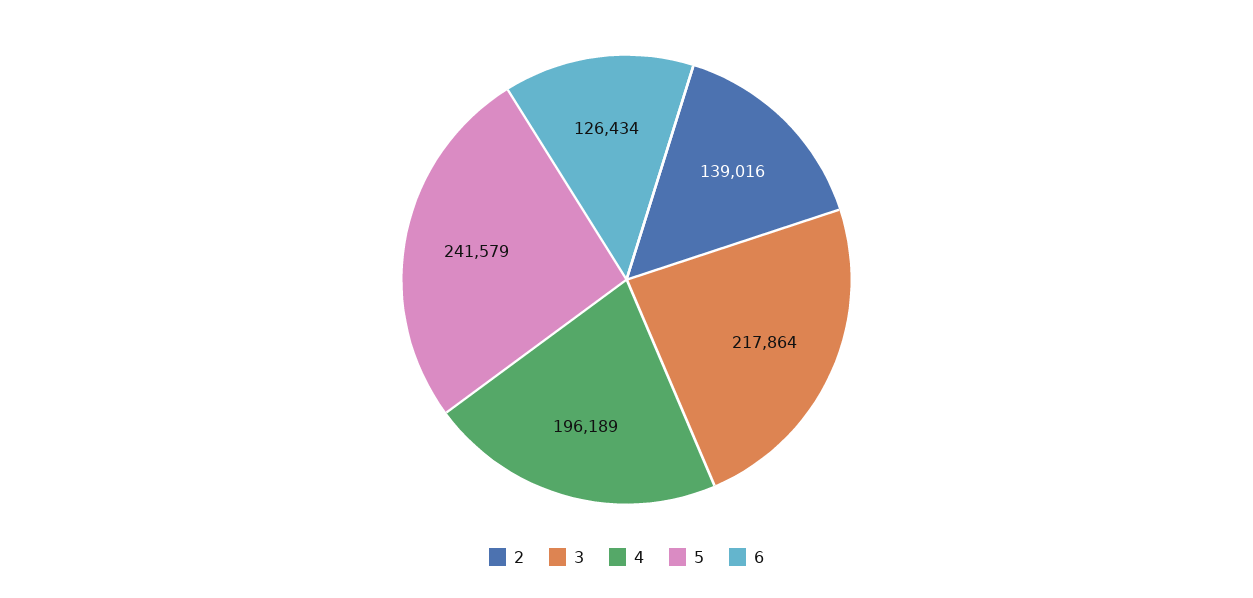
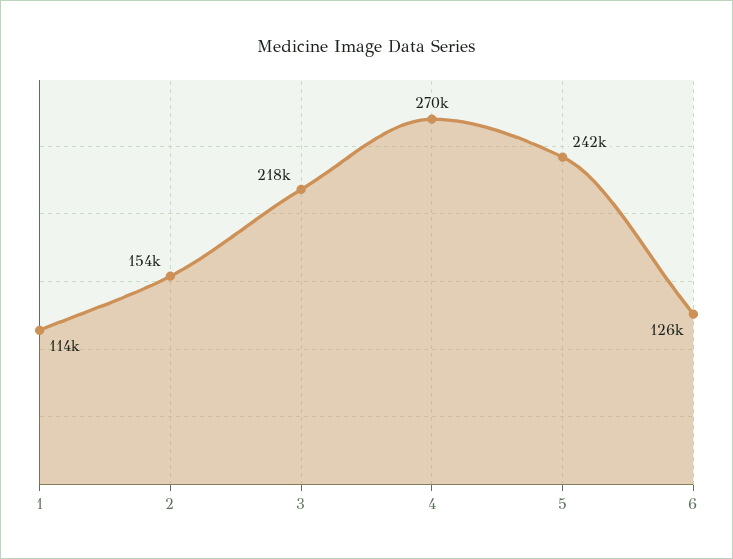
2: 139016 -> 154000
4: 196189 -> 270000
1: none -> 114000

